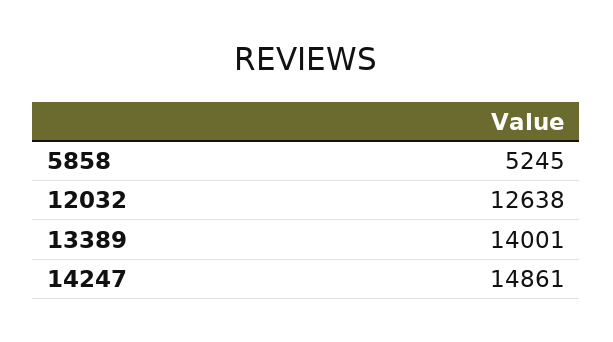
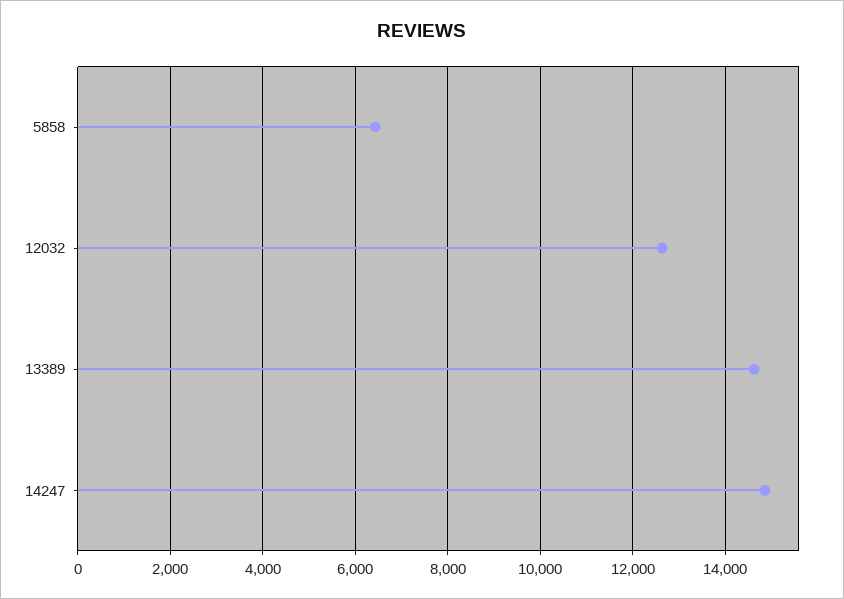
5858: 5245 -> 6400
13389: 14001 -> 14600

